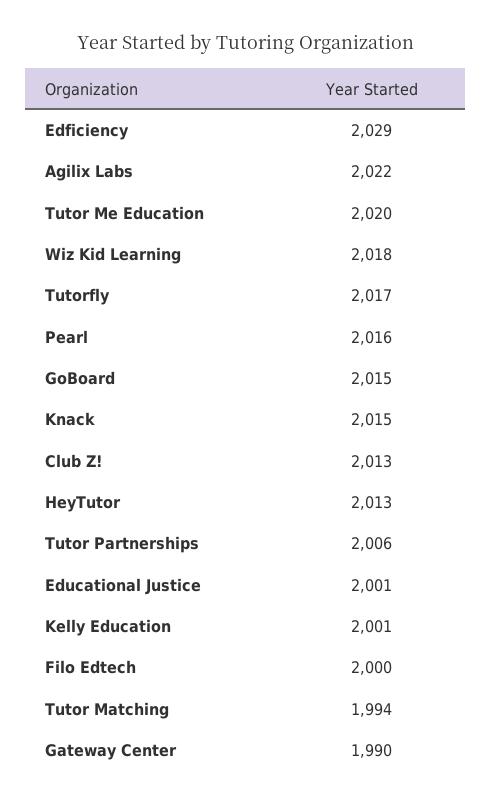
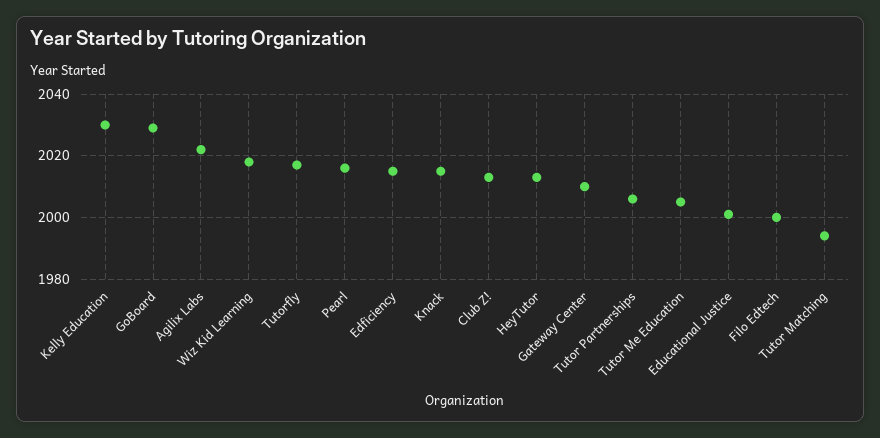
Edficiency: 2029 -> 2015
Tutor Me Education: 2020 -> 2005
GoBoard: 2015 -> 2030
Kelly Education: 2001 -> 2030
Gateway Center: 1990 -> 2010

